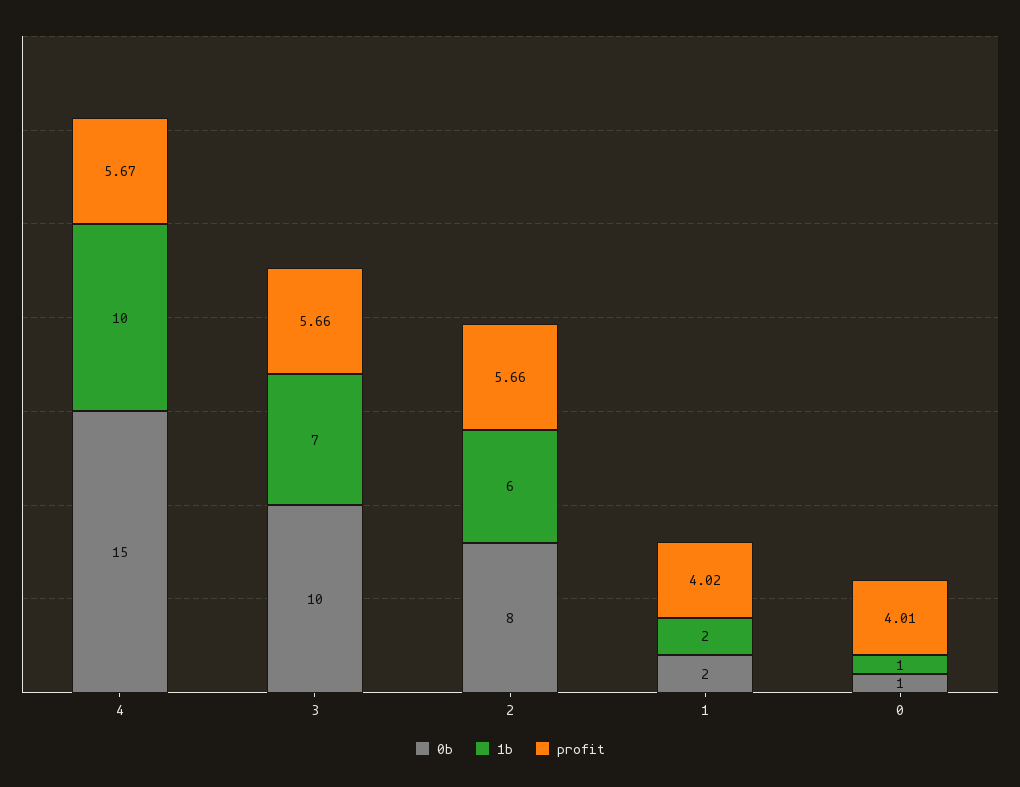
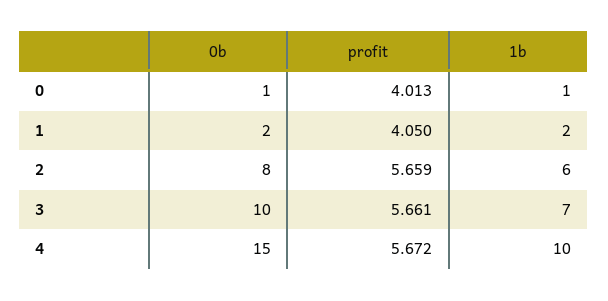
profit, 1: 4.02 -> 4.05

